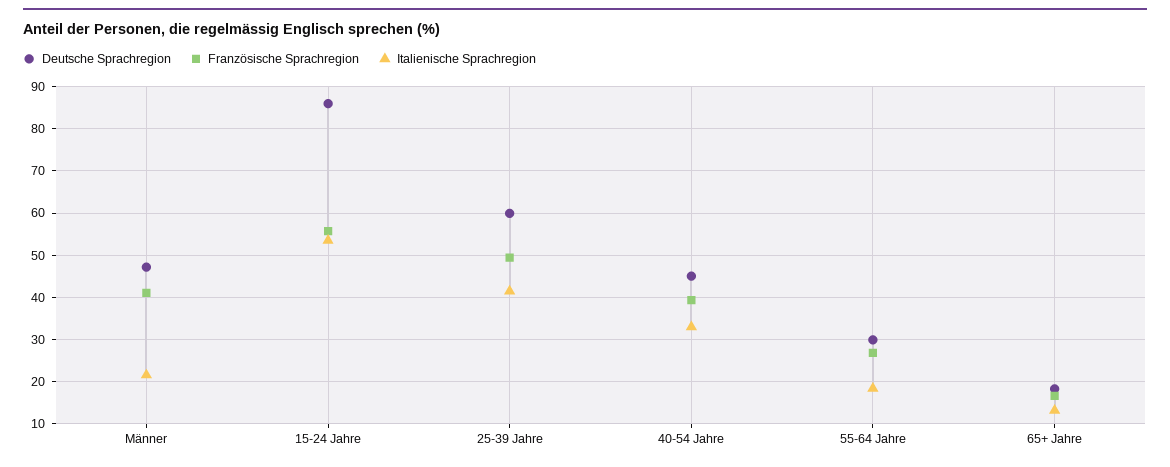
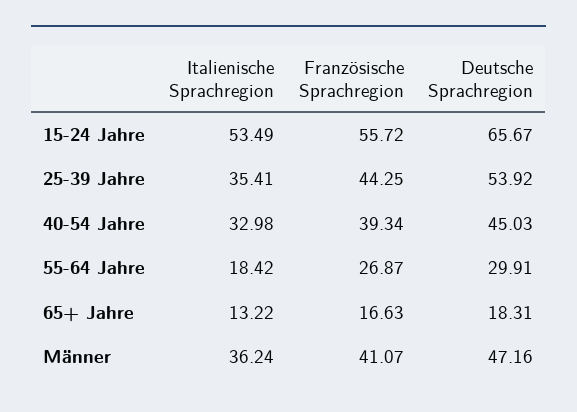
Italienische Sprachregion, Männer: 22 -> 36.24
Deutsche Sprachregion, 15-24 Jahre: 86 -> 65.67
Deutsche Sprachregion, 25-39 Jahre: 60 -> 53.92
Französische Sprachregion, 25-39 Jahre: 50 -> 44.25
Italienische Sprachregion, 25-39 Jahre: 42 -> 35.41

